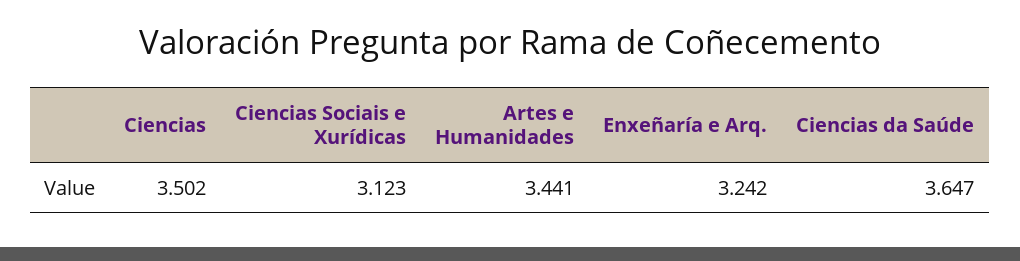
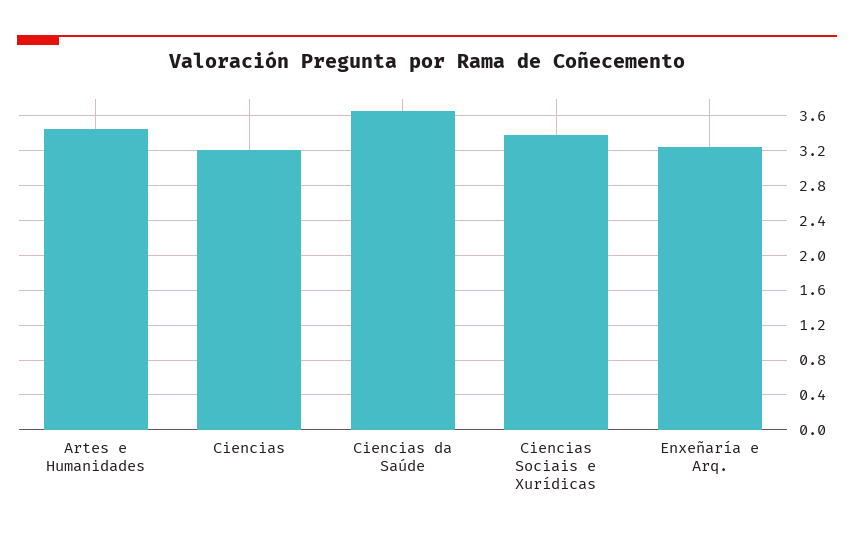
Ciencias: 3.502 -> 3.2
Ciencias Sociais e Xurídicas: 3.123 -> 3.4

